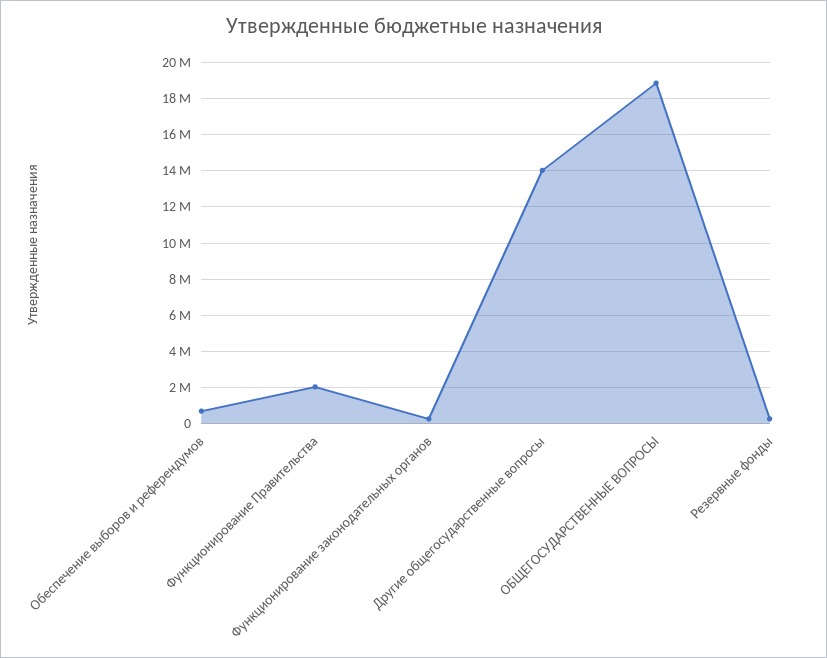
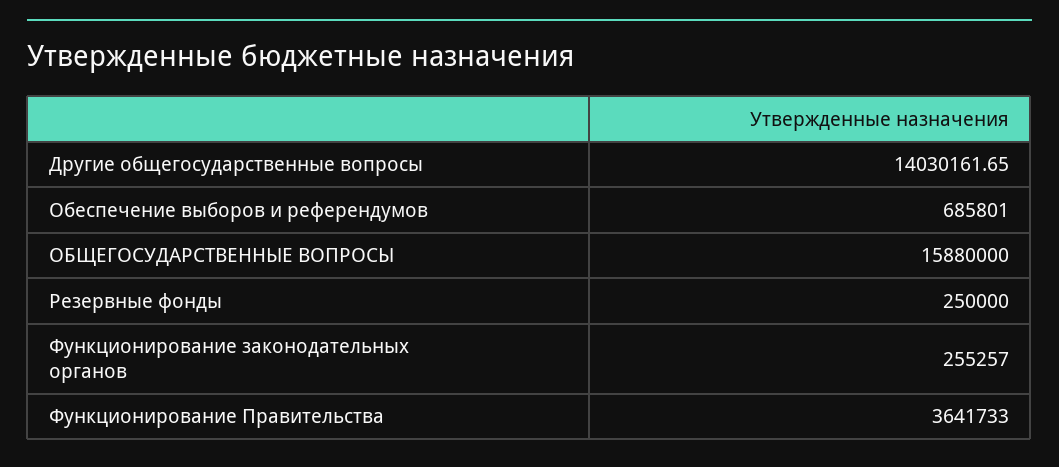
Функционирование Правительства: 2000000 -> 3641733
ОБЩЕГОСУДАРСТВЕННЫЕ ВОПРОСЫ: 19000000 -> 15880000

